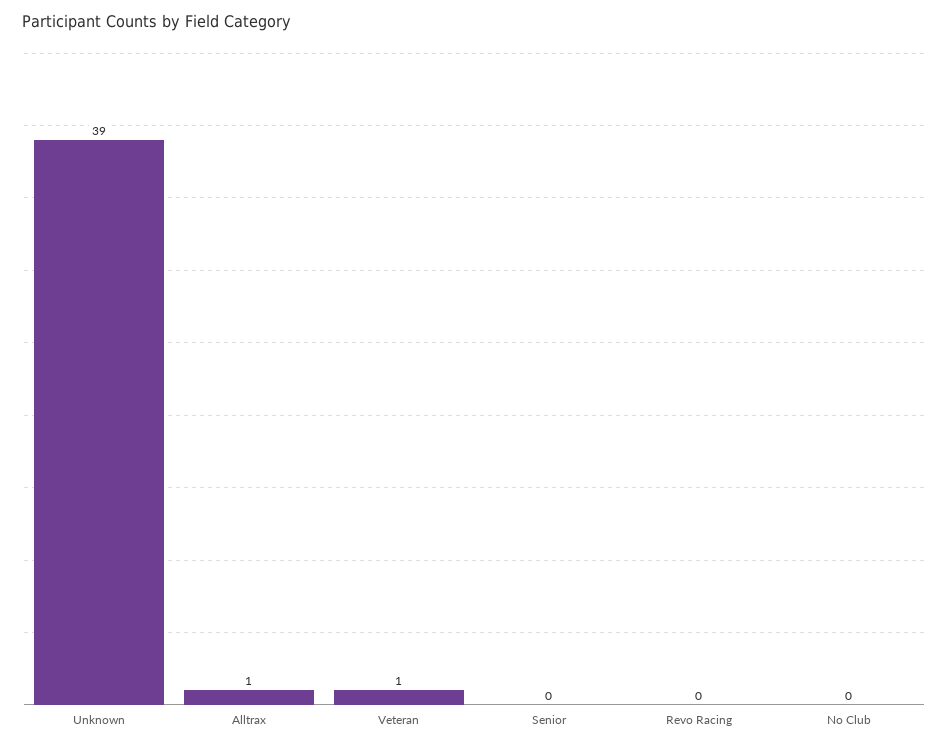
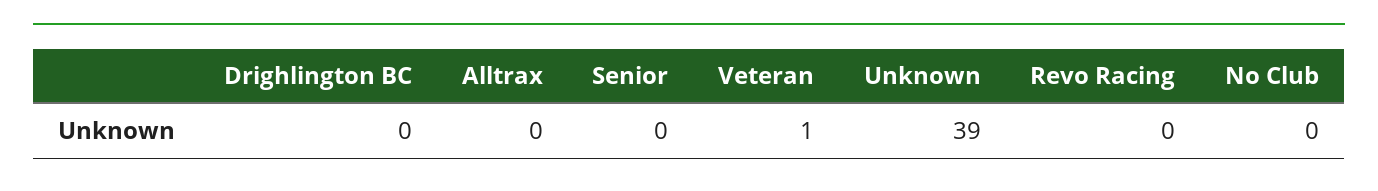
Alltrax: 1 -> 0
Drighlington BC: none -> 0

